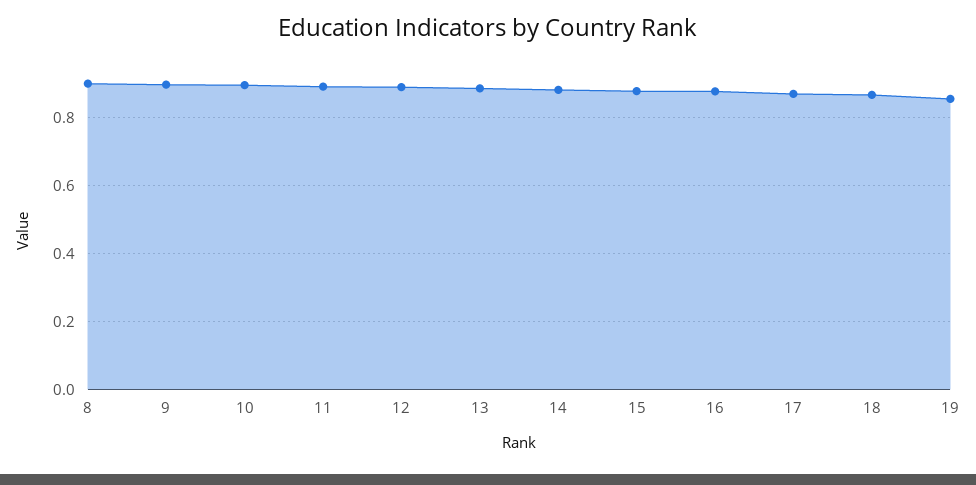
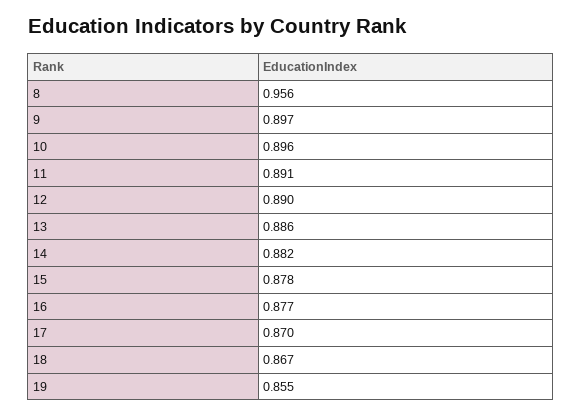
8: 0.9 -> 0.956

